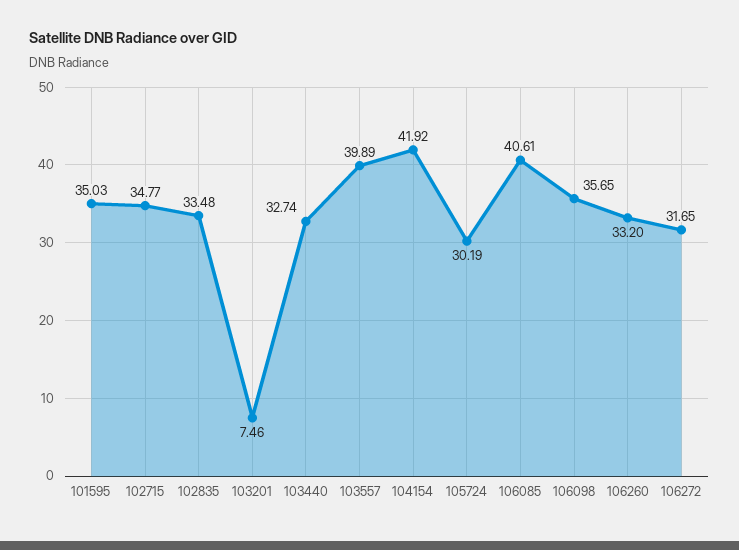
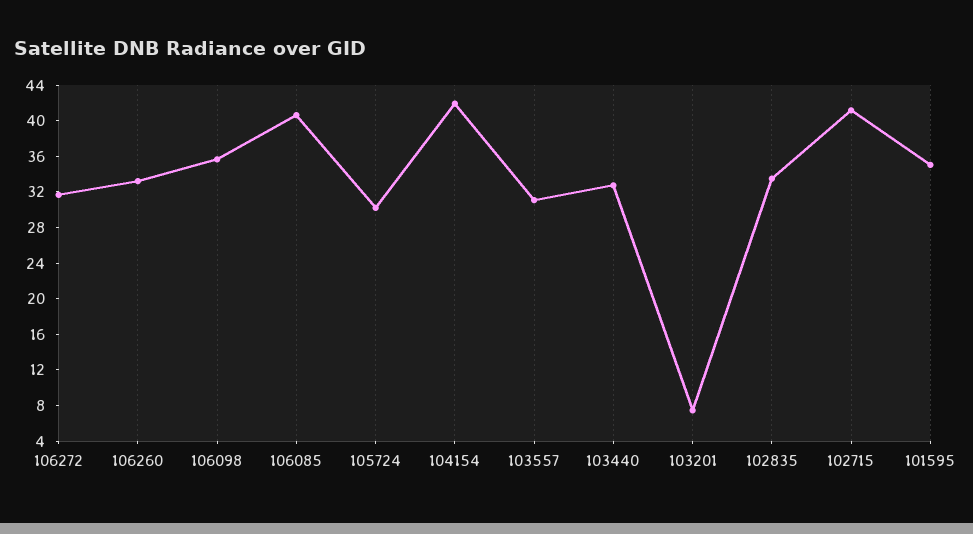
102715: 34.77 -> 41
103557: 39.89 -> 31

